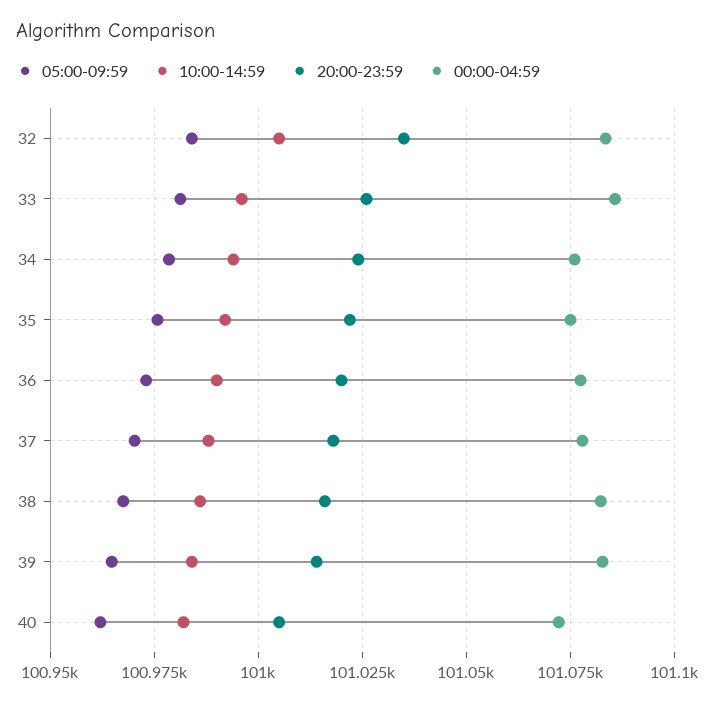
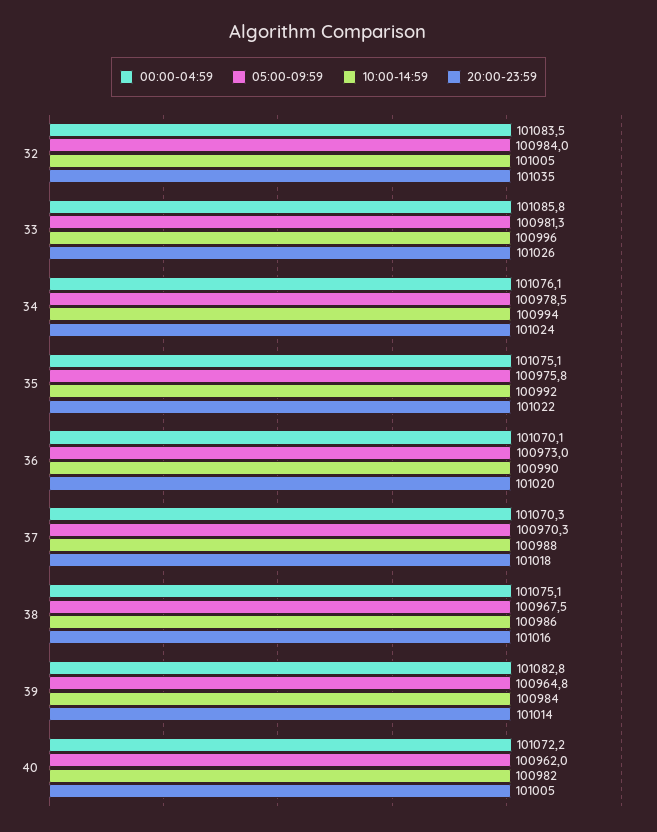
00:00-04:59, 36: 101077.5 -> 101070.1
00:00-04:59, 37: 101077.5 -> 101070.3
00:00-04:59, 38: 101082.5 -> 101075.1

